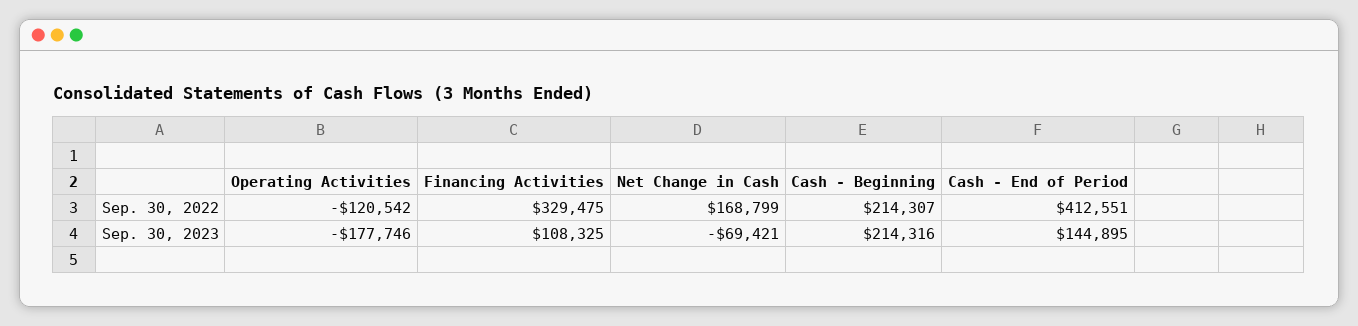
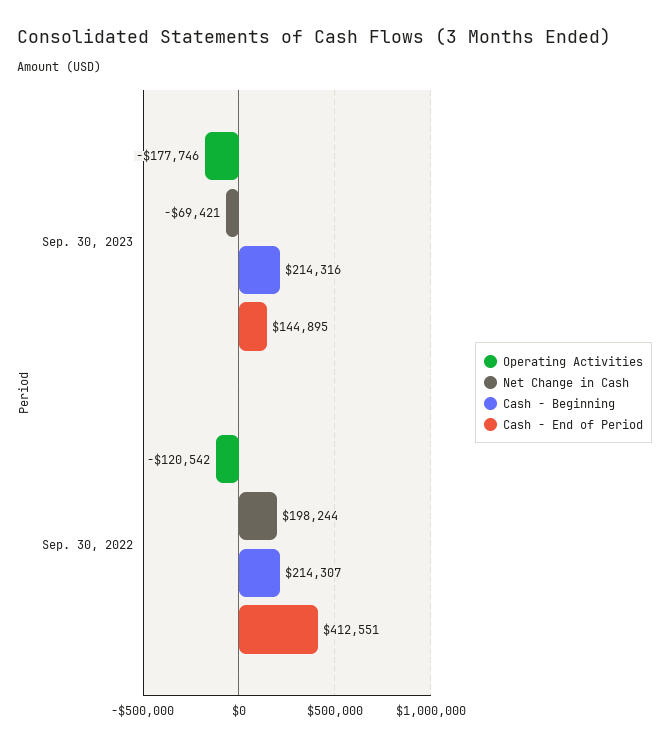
Financing Activities, Sep. 30, 2022: 329475 -> none
Net Change in Cash, Sep. 30, 2022: 168799 -> 198244
Financing Activities, Sep. 30, 2023: 108325 -> none

